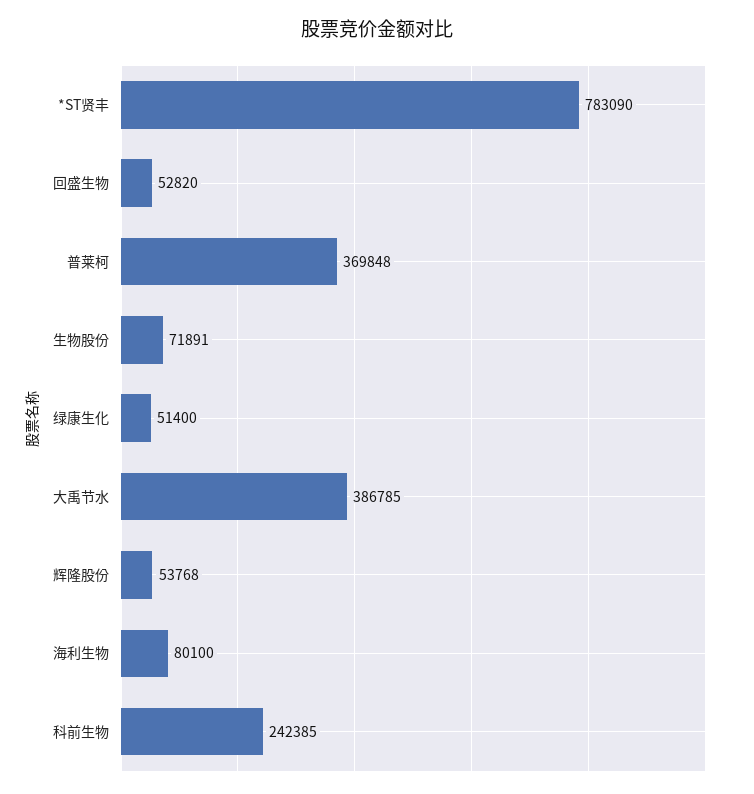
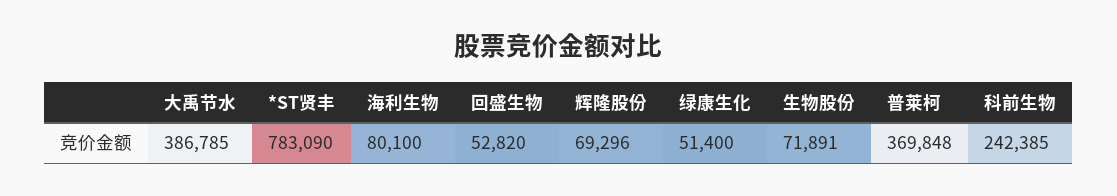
辉隆股份: 53768 -> 69296

